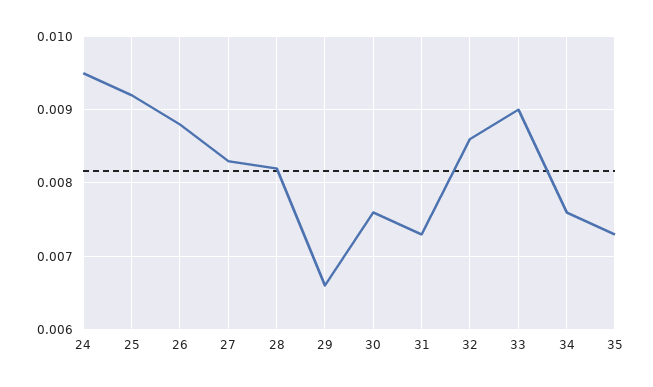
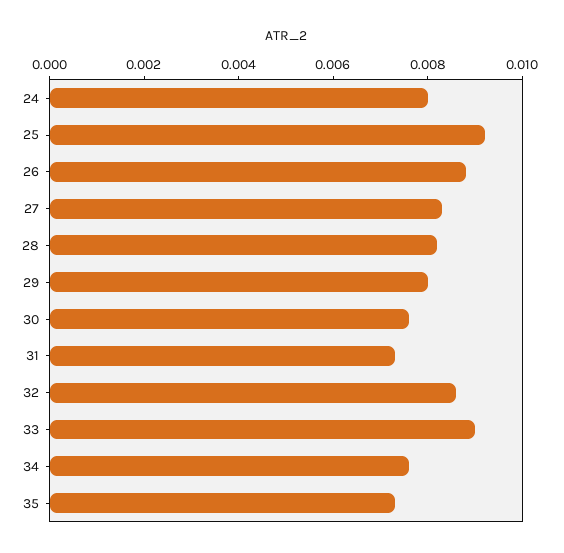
24: 0.0095 -> 0.008
29: 0.0066 -> 0.008

